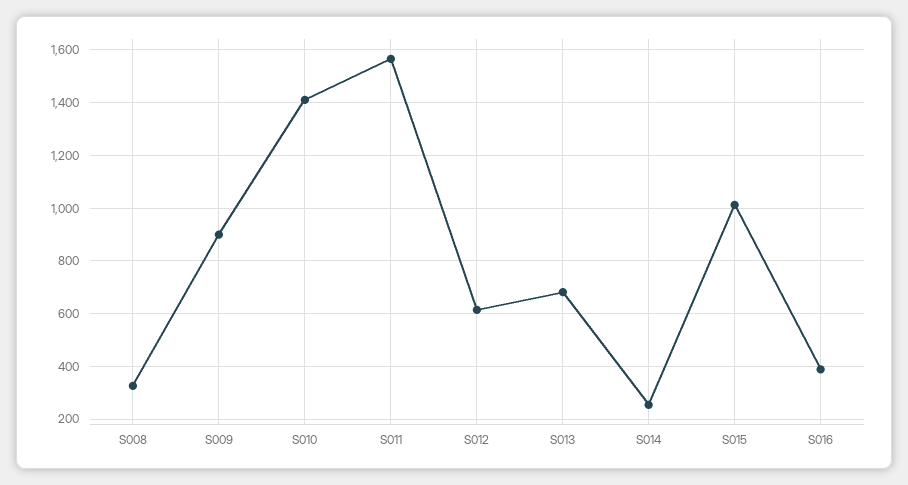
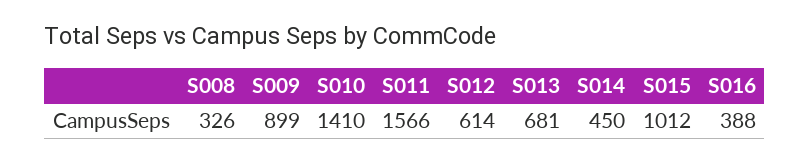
S014: 250 -> 450

